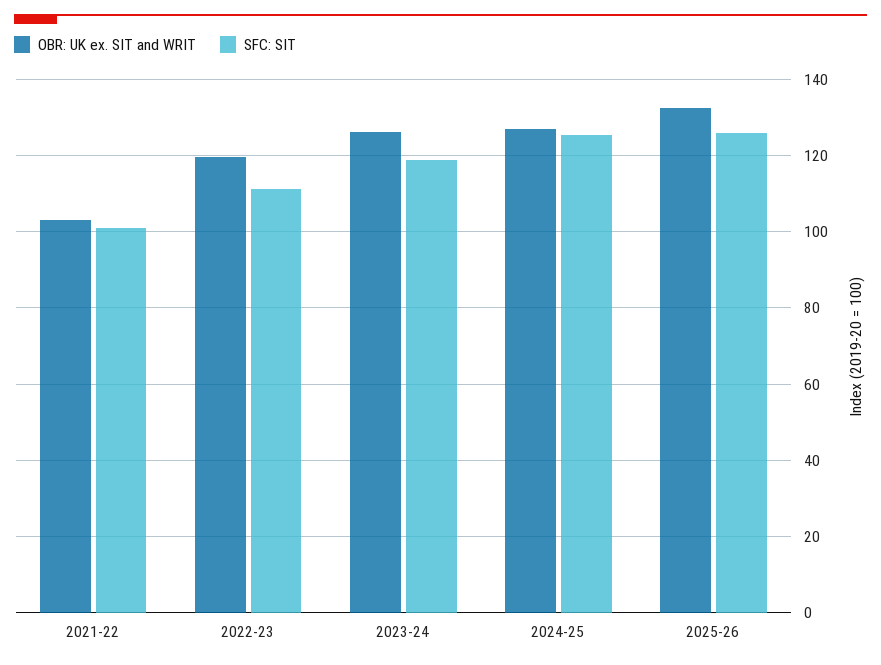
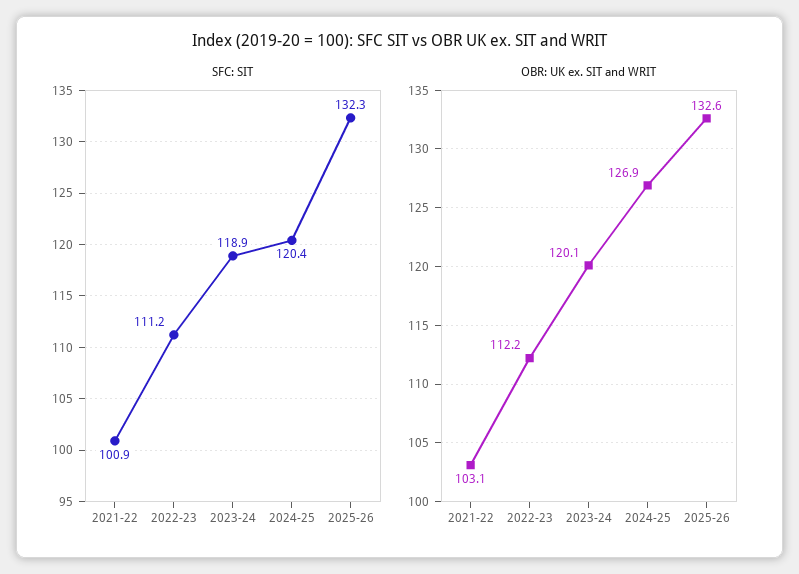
OBR: UK ex. SIT and WRIT, 2022-23: 120 -> 112.2
OBR: UK ex. SIT and WRIT, 2023-24: 126 -> 120.1
SFC: SIT, 2024-25: 126 -> 120.4
SFC: SIT, 2025-26: 126 -> 132.3

